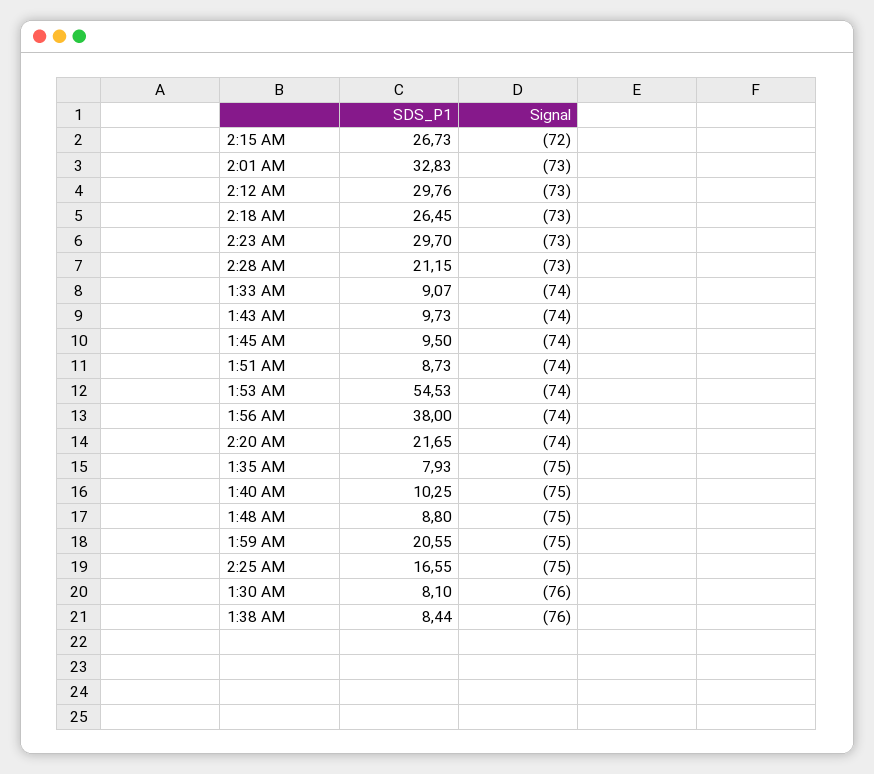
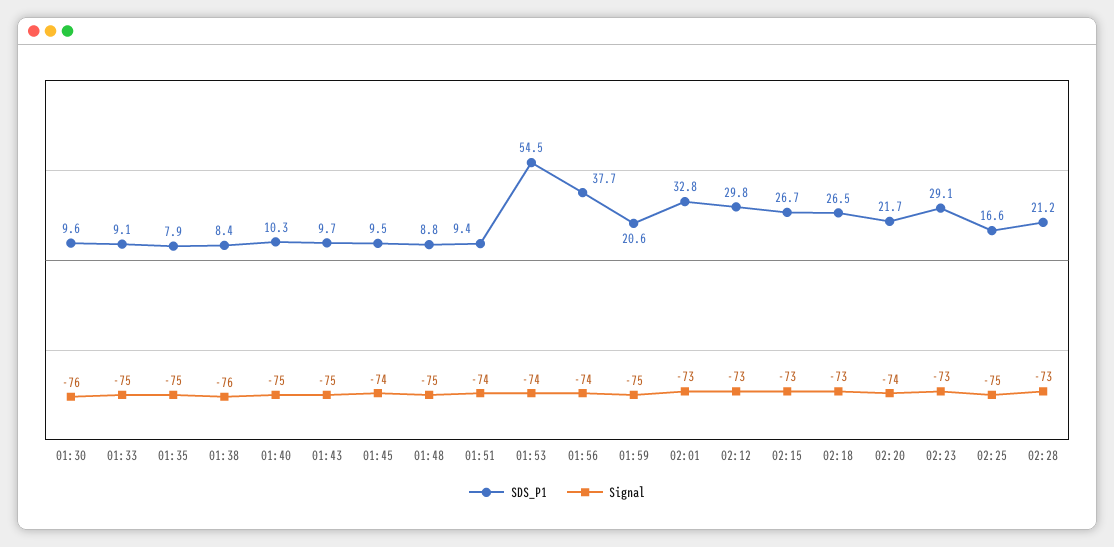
Signal, 2:15 AM: -72 -> -73
SDS_P1, 2:23 AM: 29.7 -> 29.1
Signal, 1:33 AM: -74 -> -75
Signal, 1:43 AM: -74 -> -75
SDS_P1, 1:51 AM: 8.73 -> 9.4
SDS_P1, 1:56 AM: 38 -> 37.7
SDS_P1, 1:30 AM: 8.1 -> 9.6

